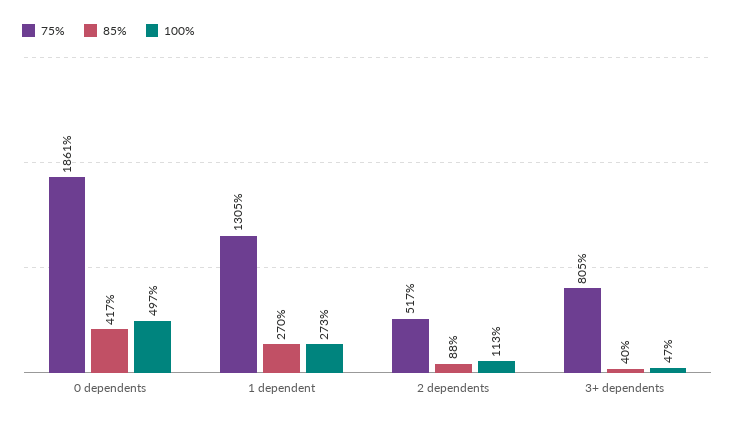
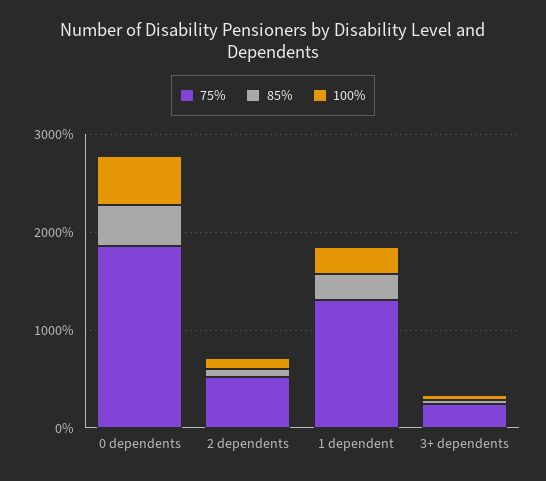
75%, 3+ dependents: 805 -> 200

